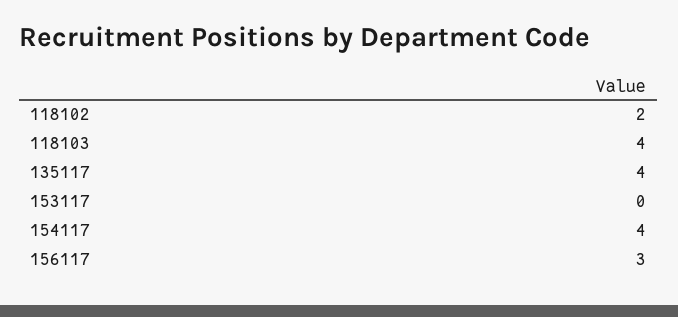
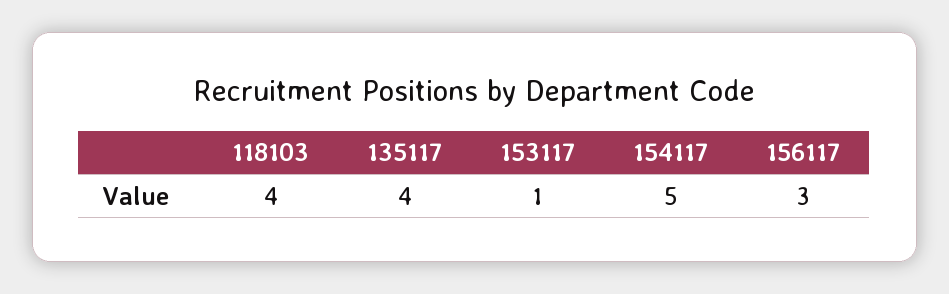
118102: 2 -> none
153117: 0 -> 1
154117: 4 -> 5

